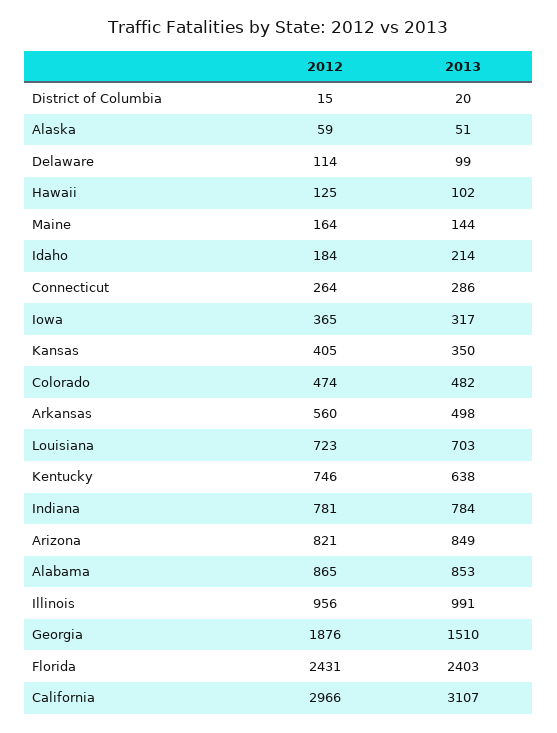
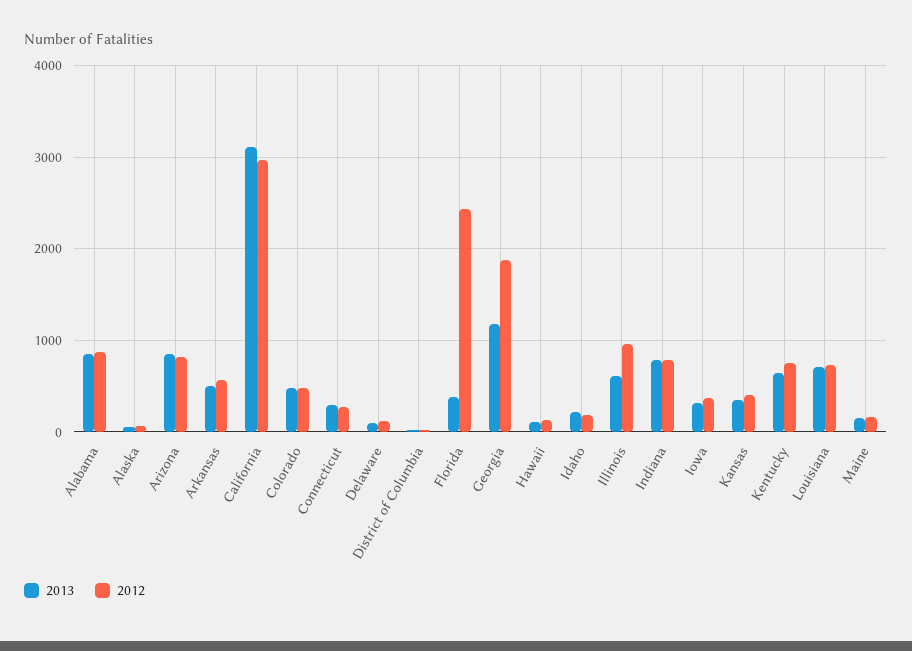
2013, Illinois: 991 -> 600
2013, Georgia: 1510 -> 1200
2013, Florida: 2403 -> 400

